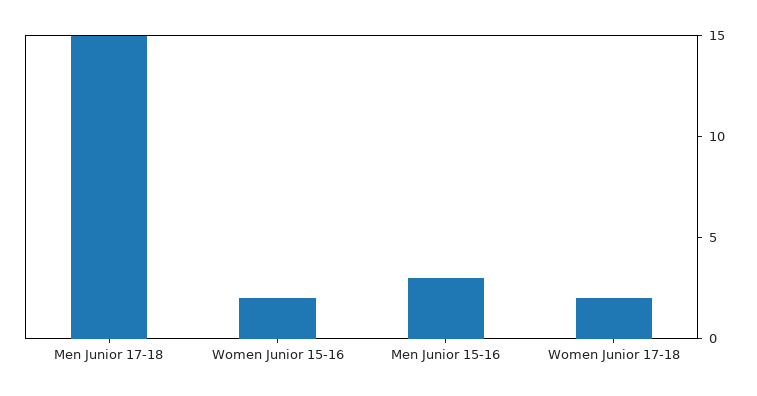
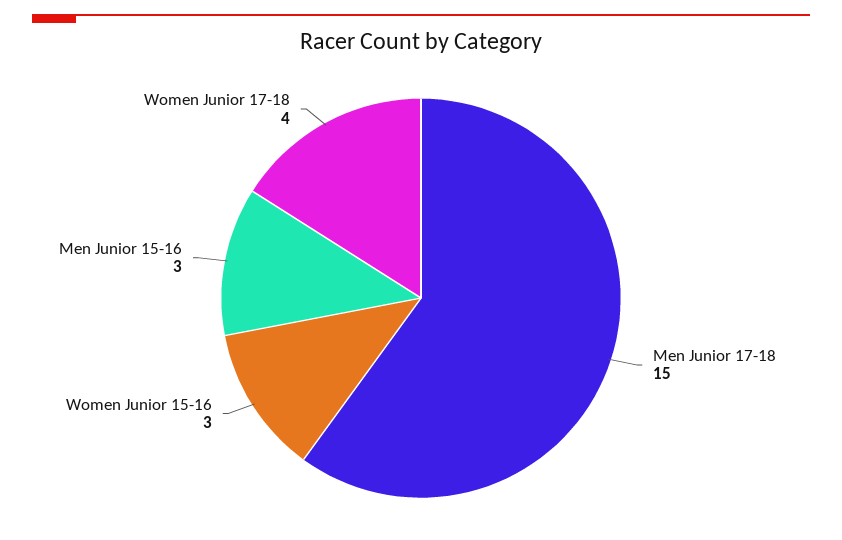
Women Junior 15-16: 2 -> 3
Women Junior 17-18: 2 -> 4

